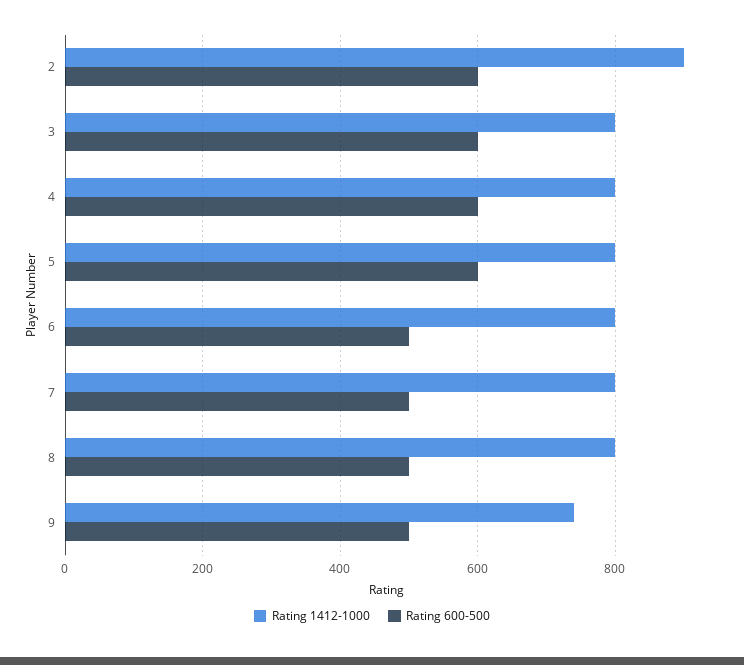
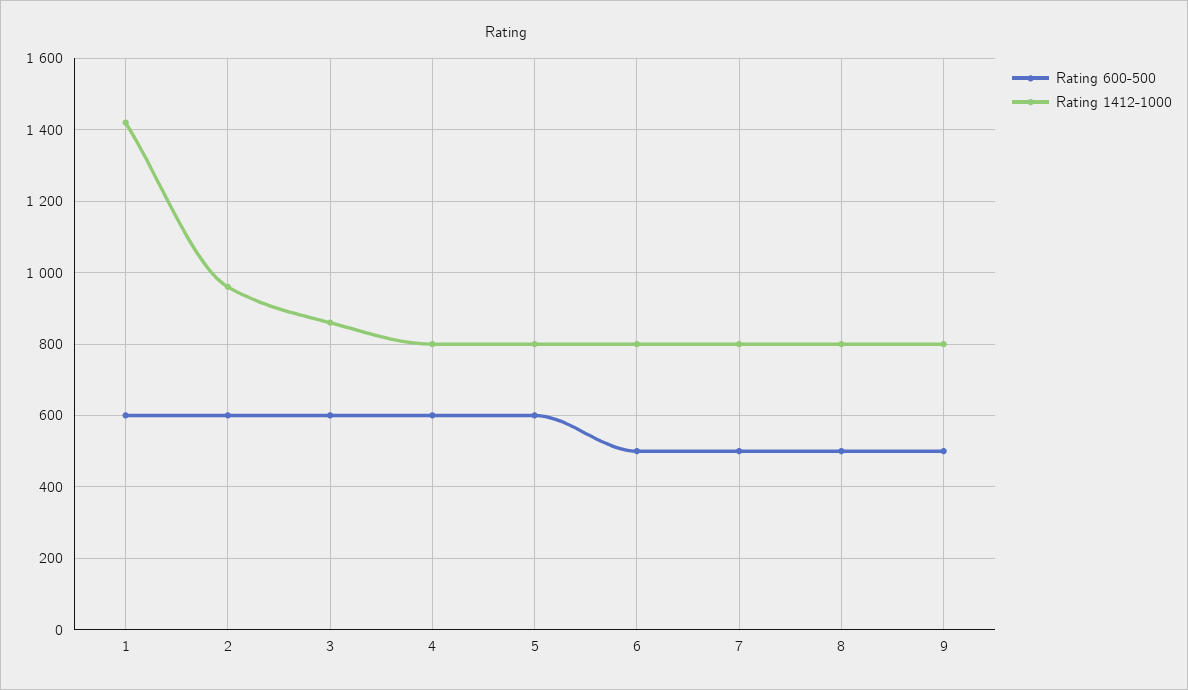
Rating 1412-1000, 2: 900 -> 960
Rating 1412-1000, 3: 800 -> 860
Rating 1412-1000, 9: 740 -> 800
Rating 600-500, 1: none -> 600
Rating 1412-1000, 1: none -> 1420

